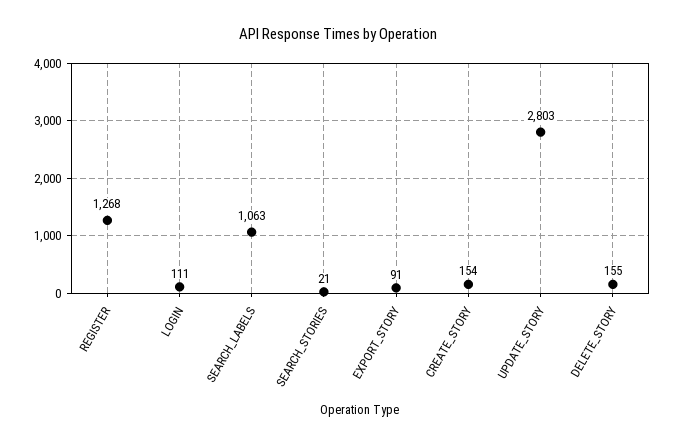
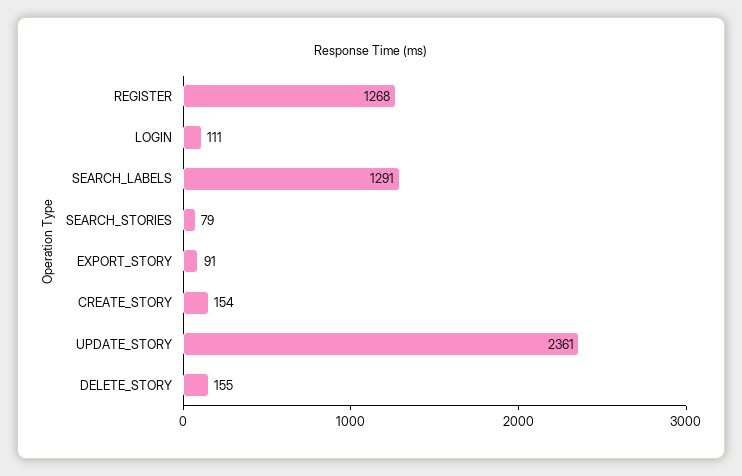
SEARCH_LABELS: 1063 -> 1291
SEARCH_STORIES: 21 -> 79
UPDATE_STORY: 2803 -> 2361

